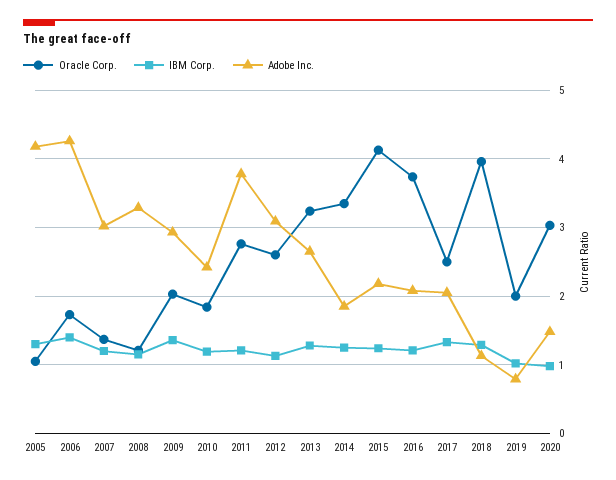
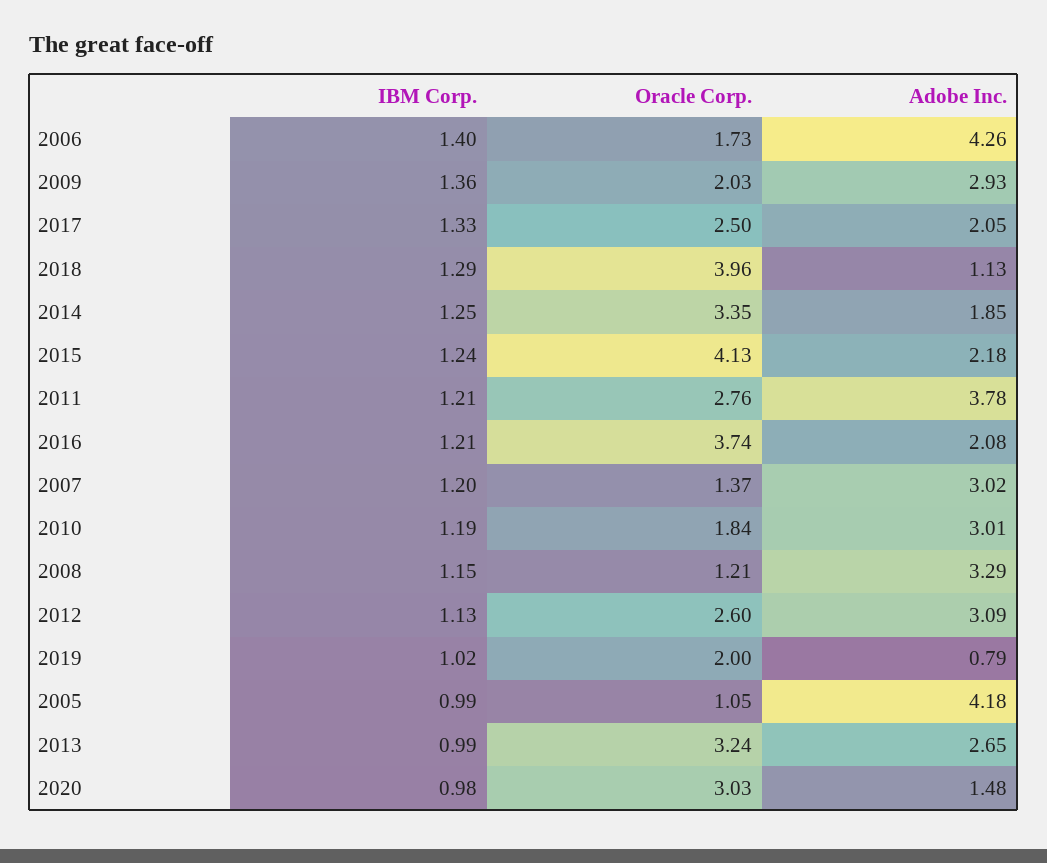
IBM Corp., 2005: 1.3 -> 0.99
Adobe Inc., 2010: 2.4 -> 3.01
IBM Corp., 2013: 1.3 -> 0.99

